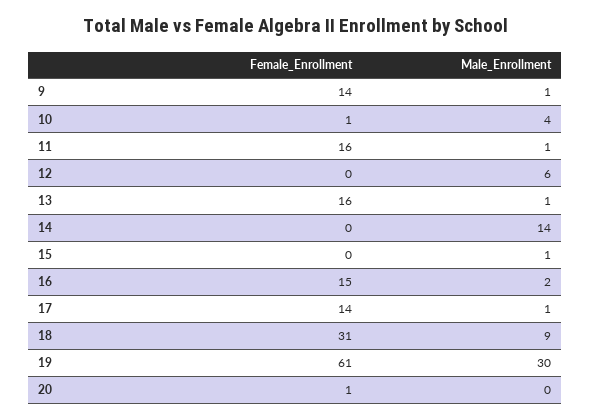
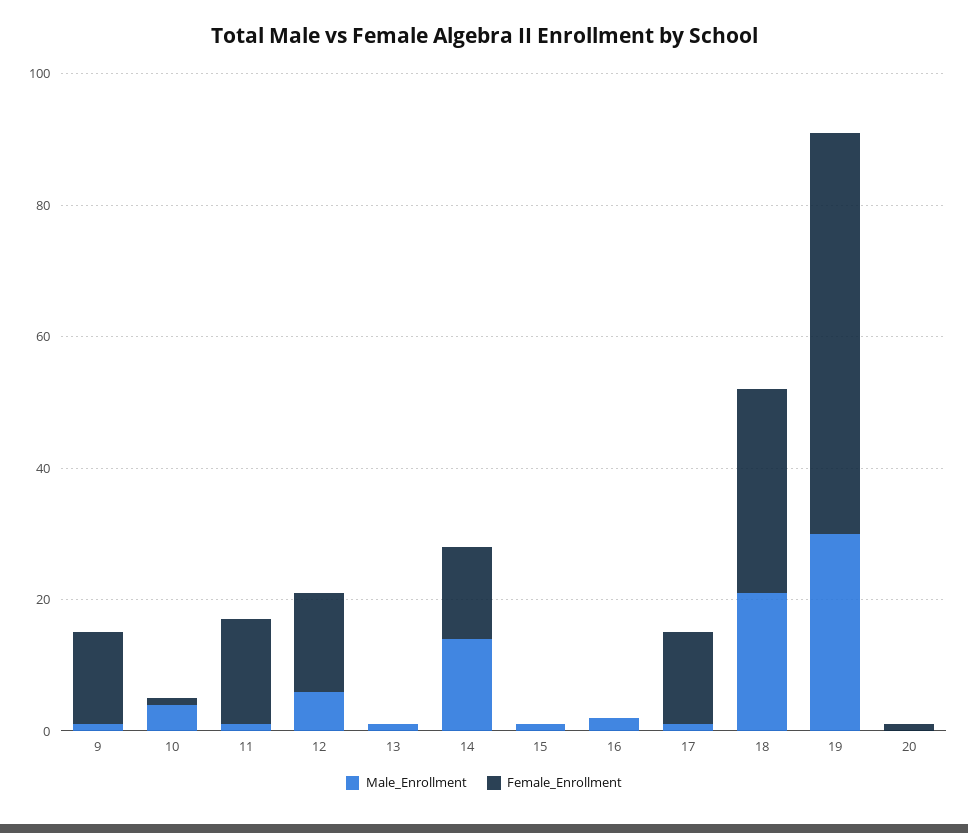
Female_Enrollment, 12: 0 -> 15
Female_Enrollment, 13: 16 -> 0
Female_Enrollment, 14: 0 -> 15
Female_Enrollment, 16: 15 -> 0
Male_Enrollment, 18: 9 -> 20

